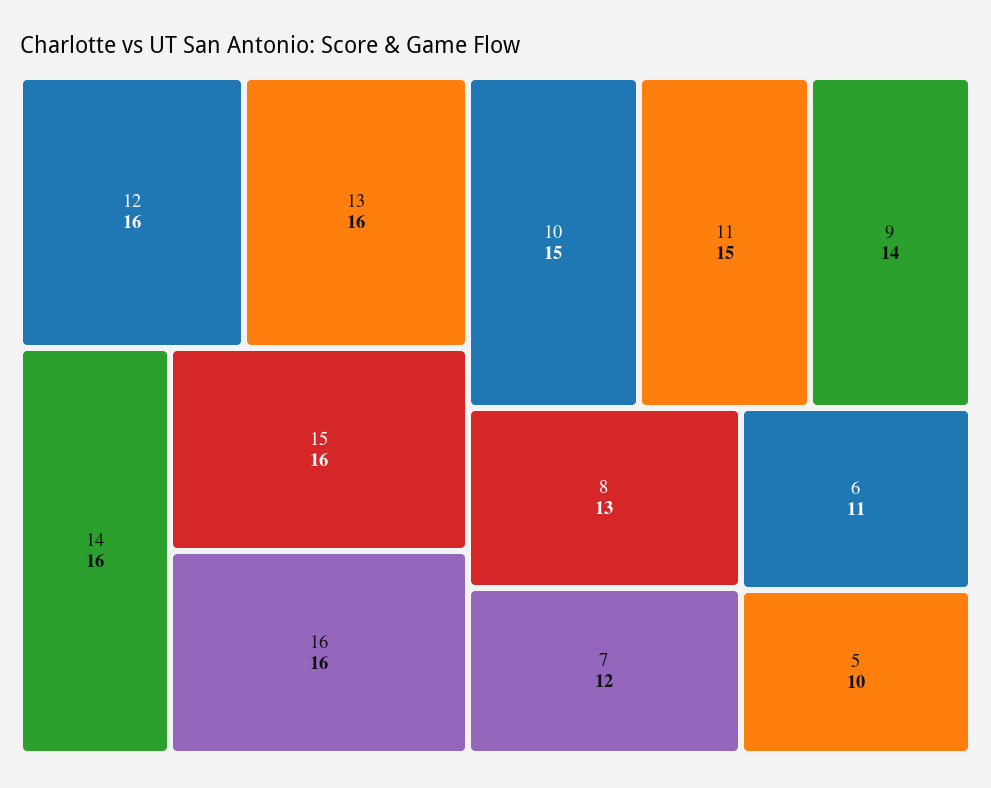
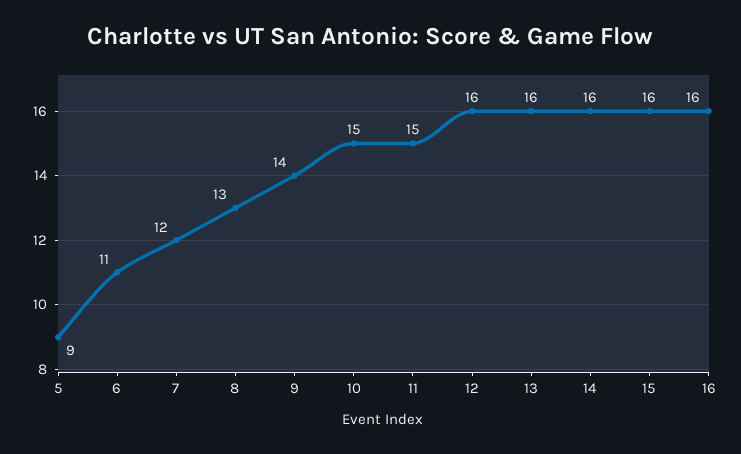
5: 10 -> 9

